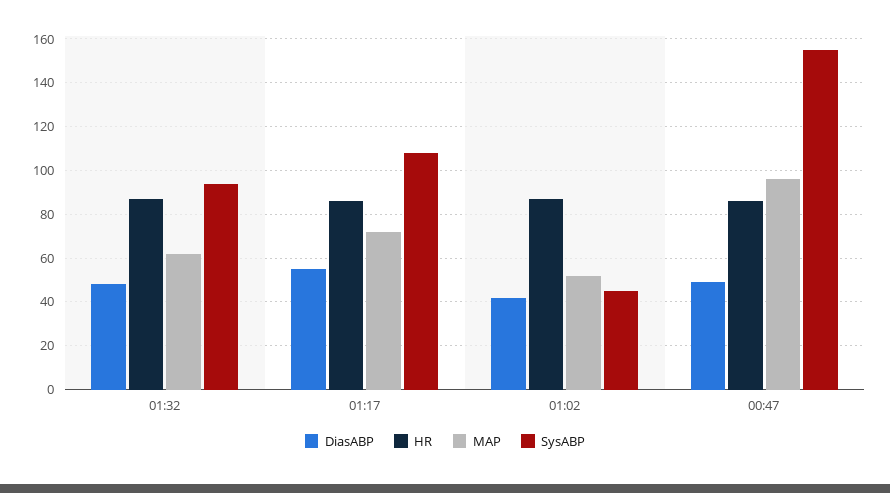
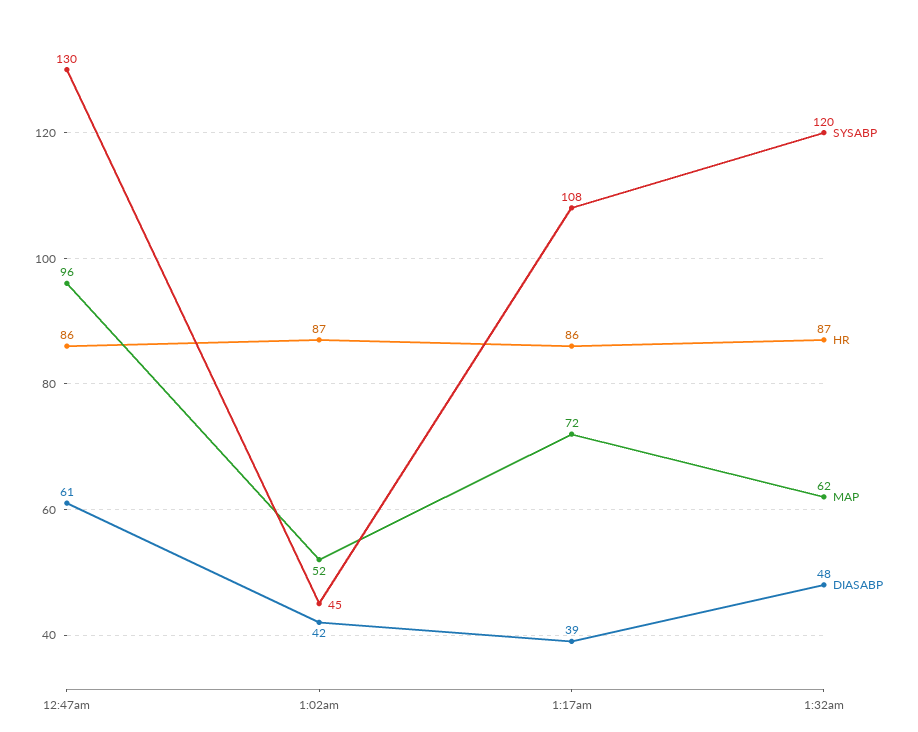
SysABP, 01:32: 95 -> 120
DiasABP, 01:17: 55 -> 39
DiasABP, 00:47: 50 -> 61
SysABP, 00:47: 155 -> 130

